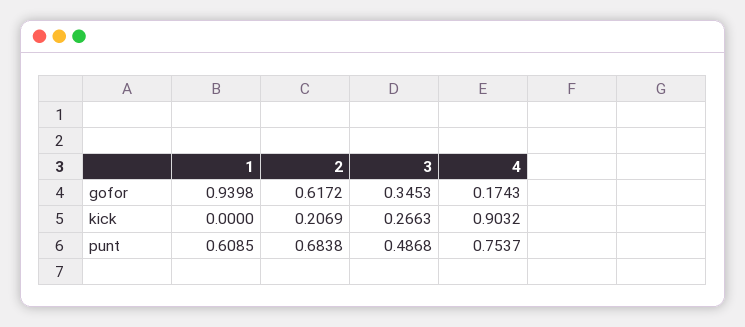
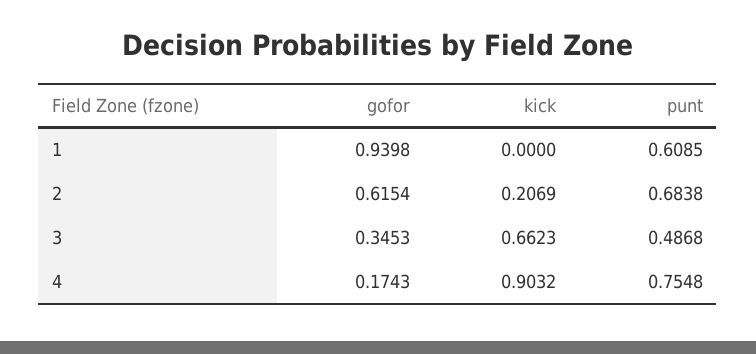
2, gofor: 0.6172 -> 0.6154
3, kick: 0.2663 -> 0.6623
4, punt: 0.7537 -> 0.7548

